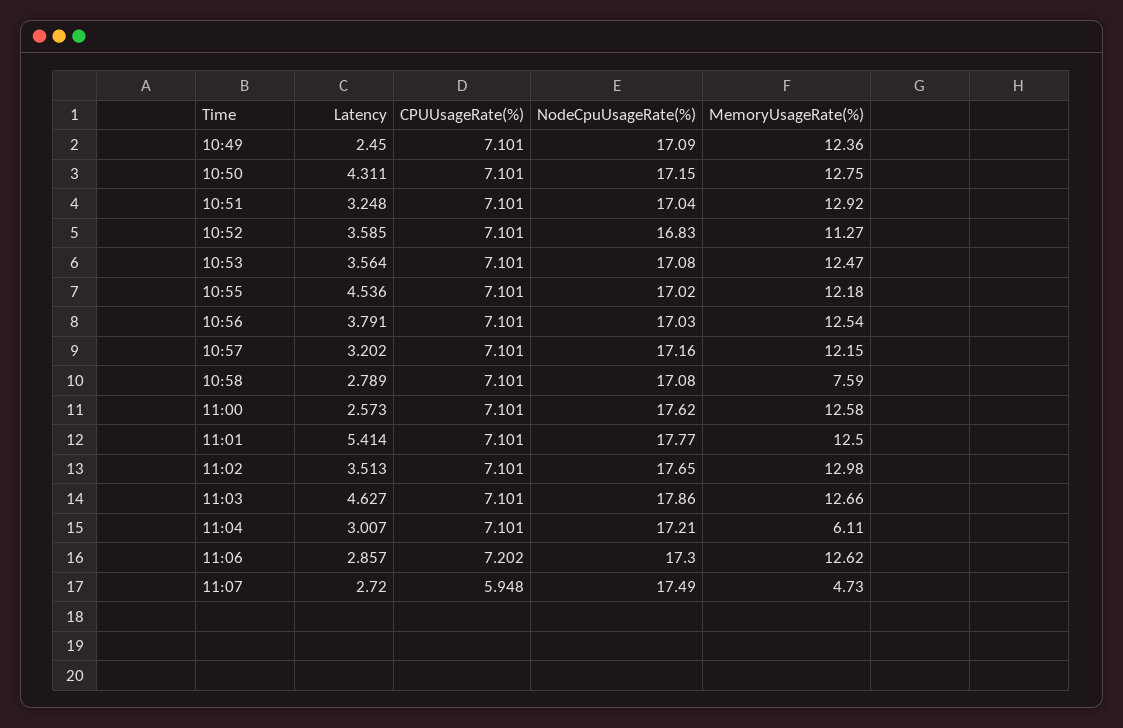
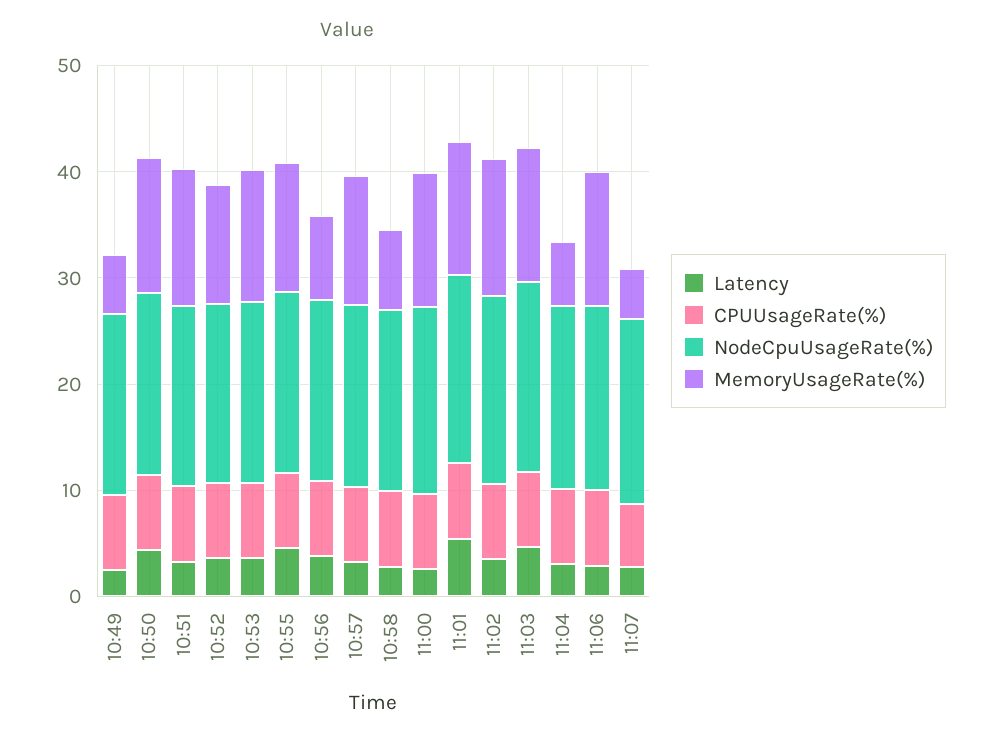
MemoryUsageRate(%), 10:49: 12.36 -> 6
MemoryUsageRate(%), 10:56: 12.54 -> 8

